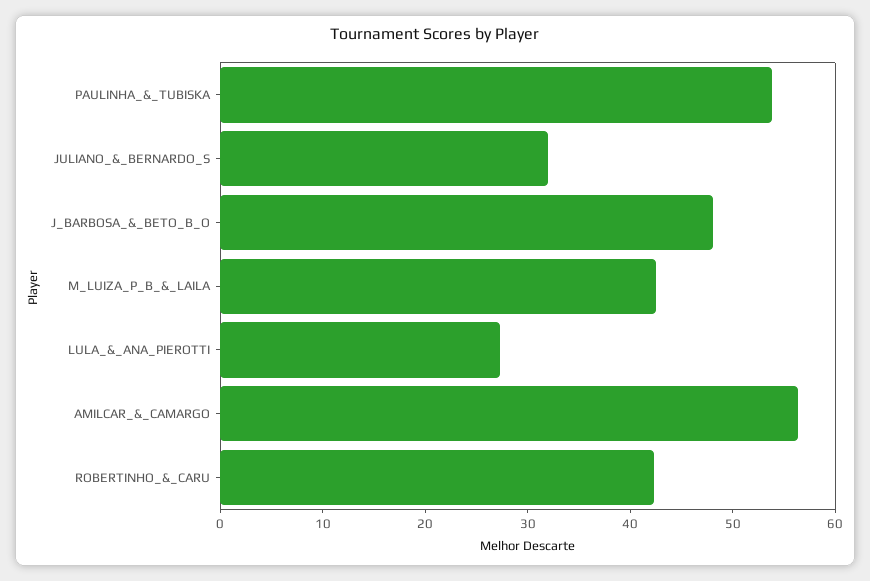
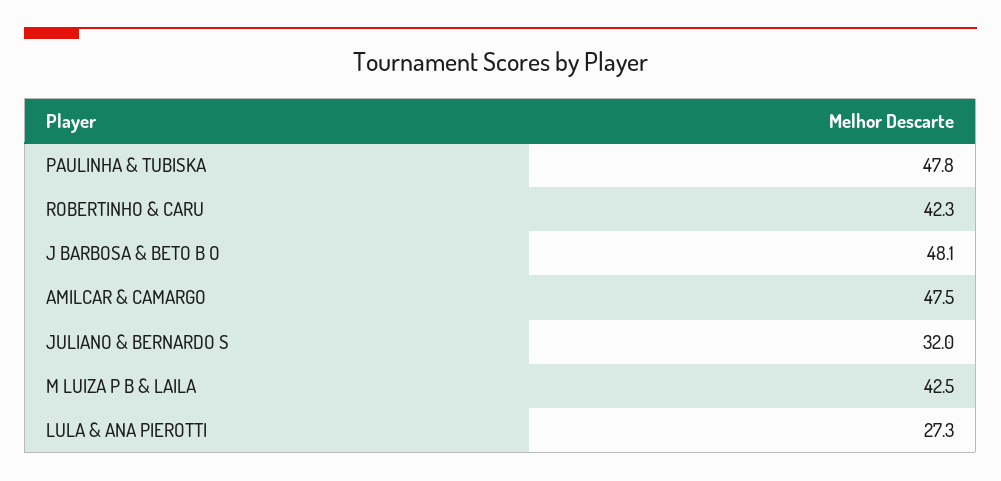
PAULINHA_&_TUBISKA: 54 -> 47.8
AMILCAR_&_CAMARGO: 56 -> 47.5

